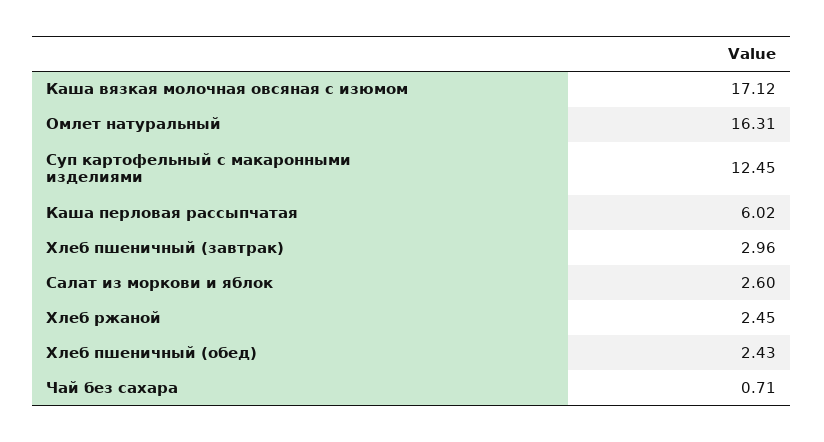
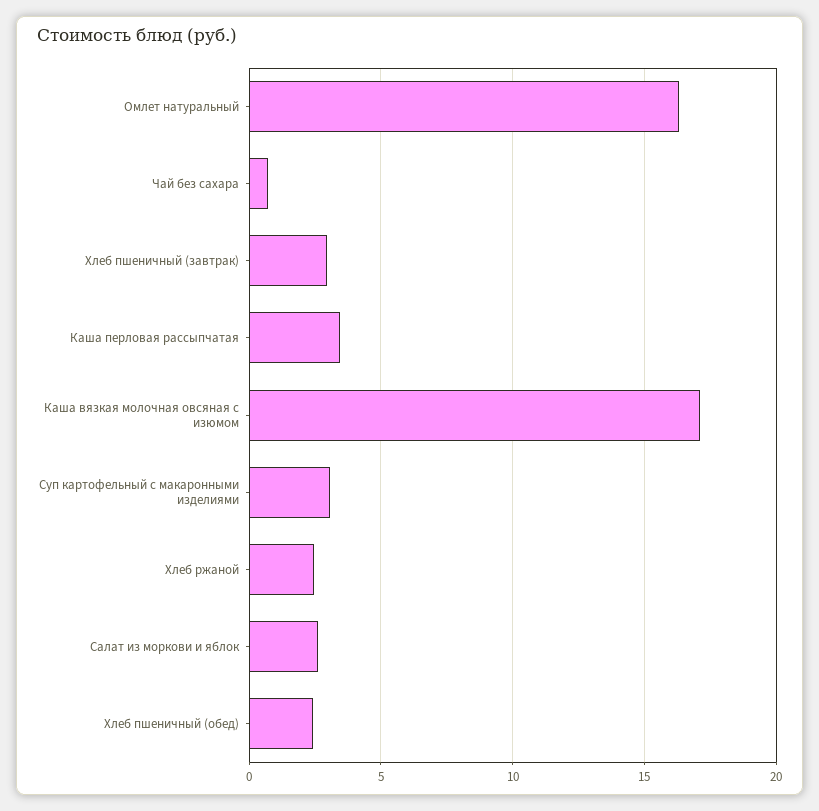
Суп картофельный с макаронными изделиями: 12.45 -> 3
Каша перловая рассыпчатая: 6.02 -> 3.5

